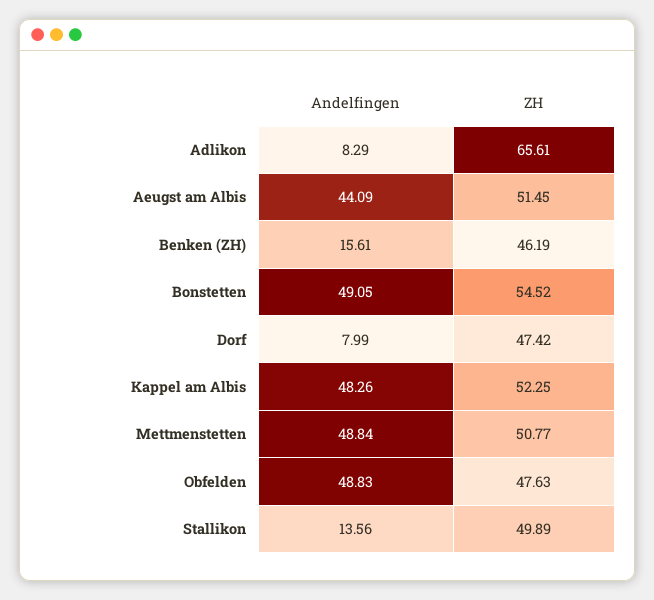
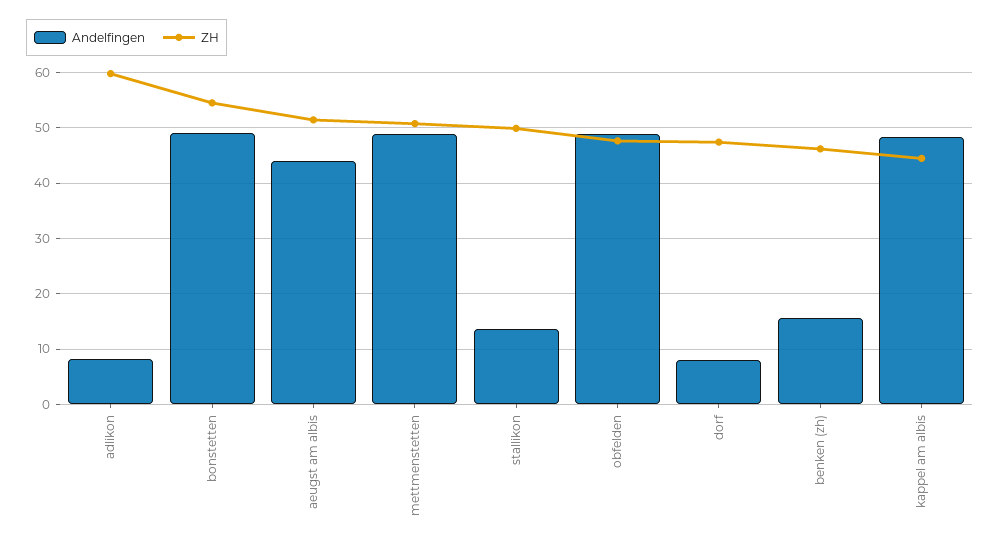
ZH, Adlikon: 65.61 -> 60
ZH, Kappel am Albis: 52.25 -> 44

